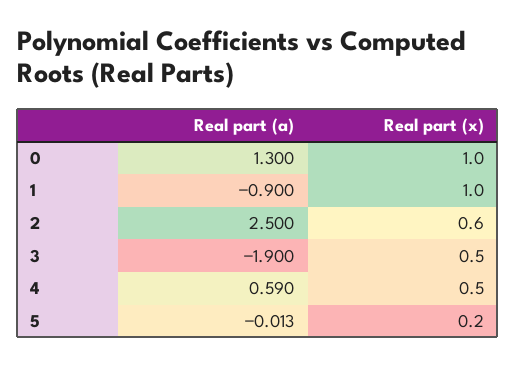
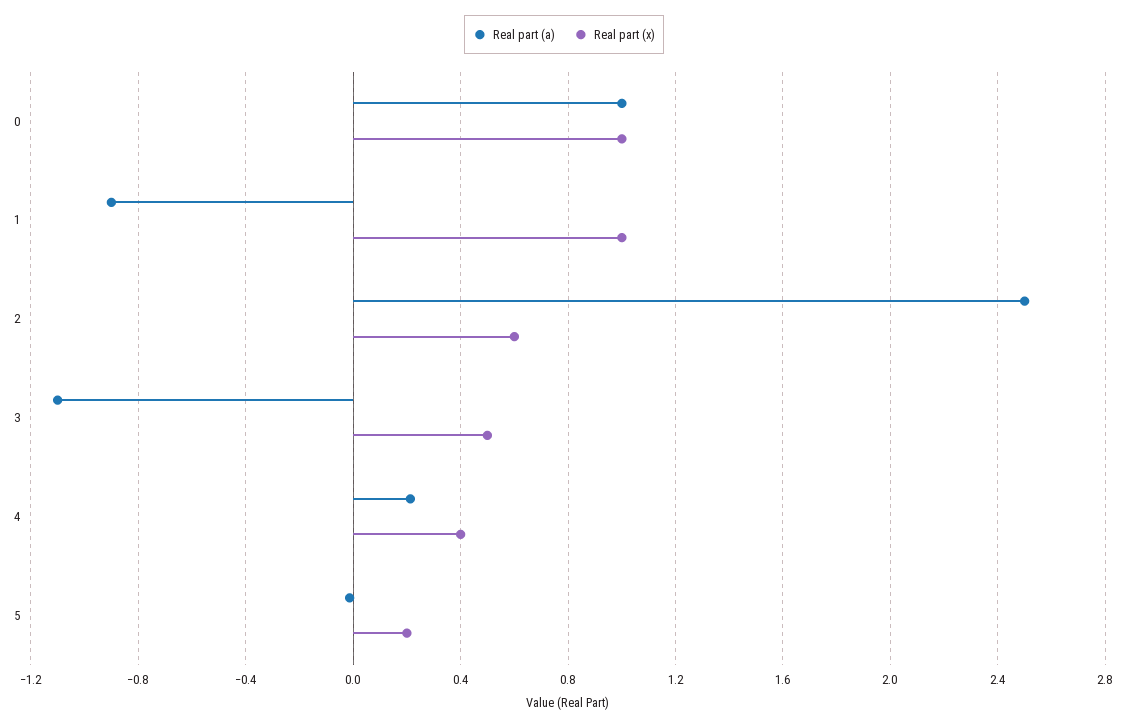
Real part (a), 0: 1.3 -> 1
Real part (a), 3: -1.9 -> -1.1
Real part (a), 4: 0.59 -> 0.2
Real part (x), 4: 0.5 -> 0.4

